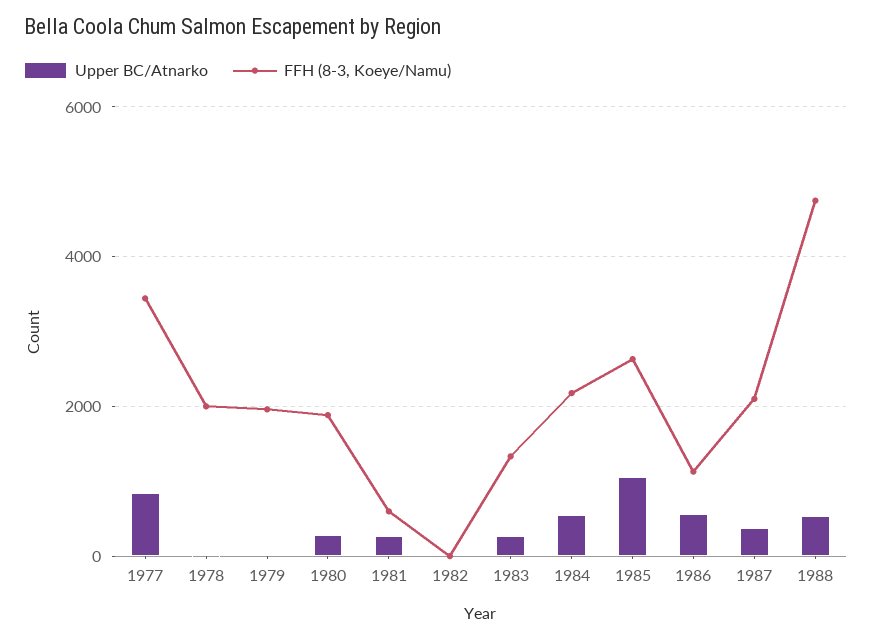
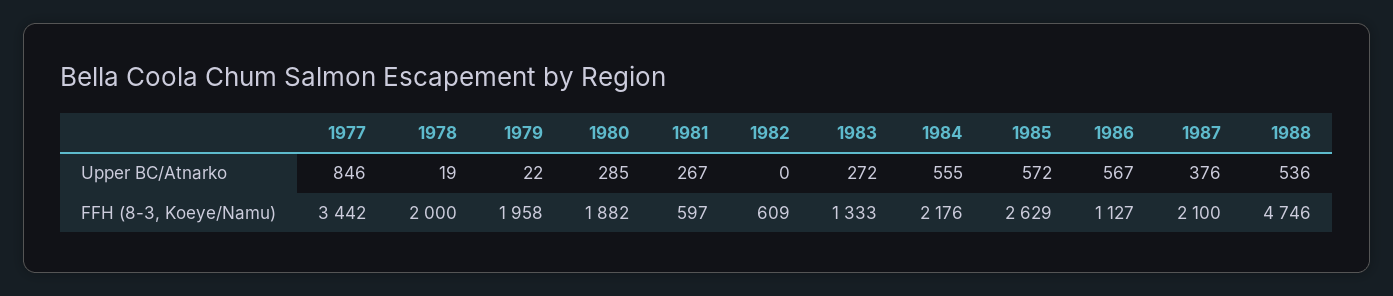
FFH (8-3, Koeye/Namu), 1982: 0 -> 609
Upper BC/Atnarko, 1985: 1000 -> 572

